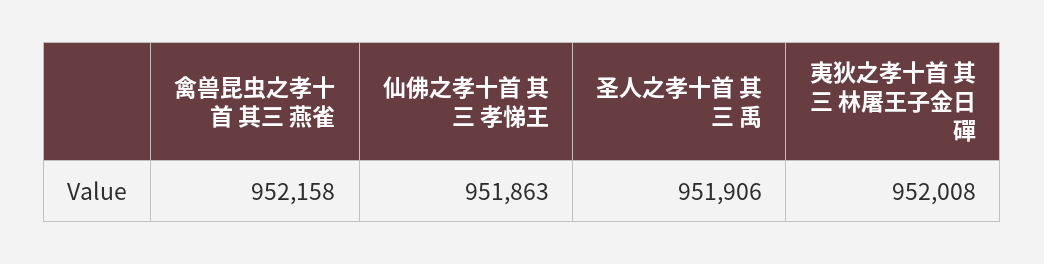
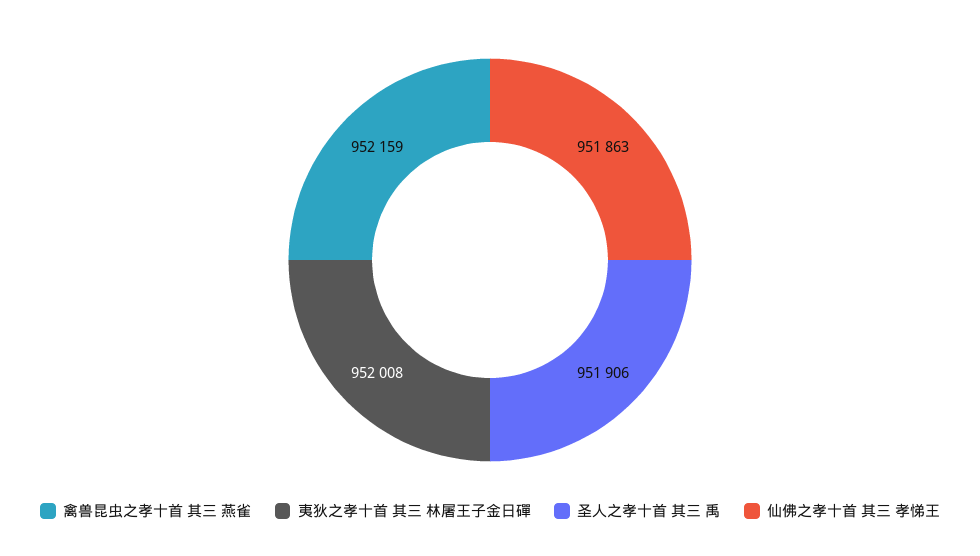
禽兽昆虫之孝十首 其三 燕雀: 952158 -> 952159

